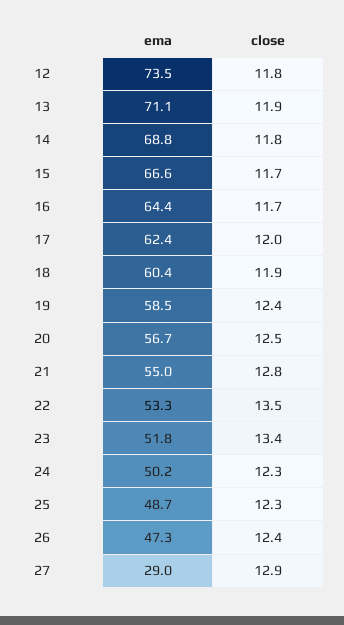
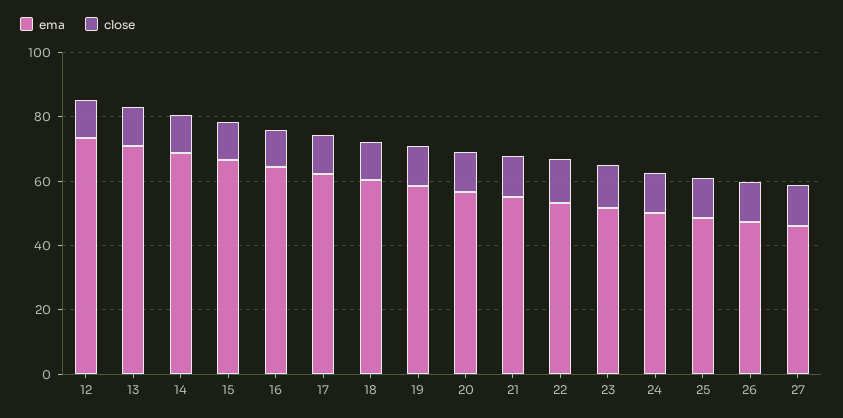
ema, 27: 29 -> 45

